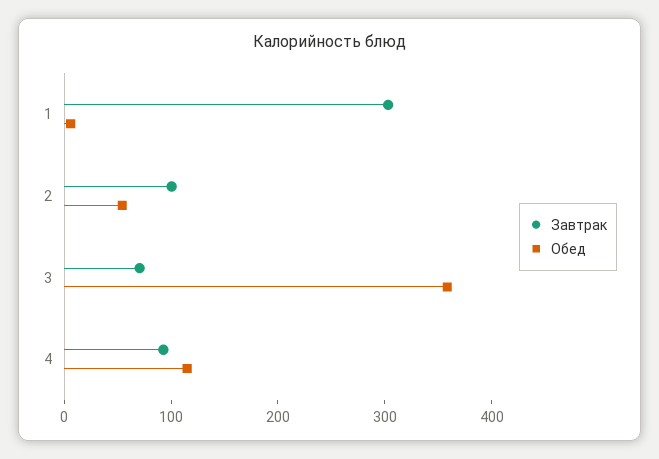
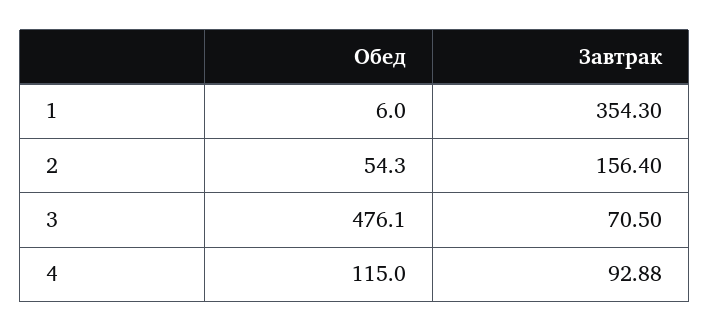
Завтрак, 1: 300 -> 354.3
Завтрак, 2: 100 -> 156.4
Обед, 3: 360 -> 476.1

